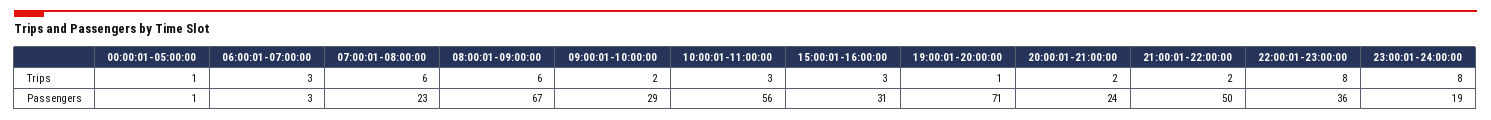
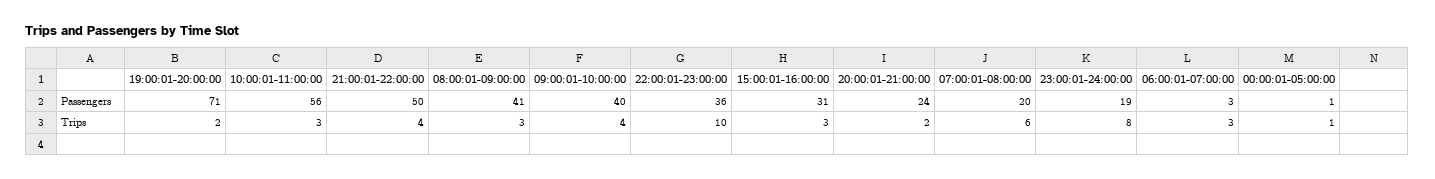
08:00:01-09:00:00, Trips: 6 -> 3
09:00:01-10:00:00, Trips: 2 -> 4
19:00:01-20:00:00, Trips: 1 -> 2
21:00:01-22:00:00, Trips: 2 -> 4
22:00:01-23:00:00, Trips: 8 -> 10
07:00:01-08:00:00, Passengers: 23 -> 20
08:00:01-09:00:00, Passengers: 67 -> 41
09:00:01-10:00:00, Passengers: 29 -> 40

